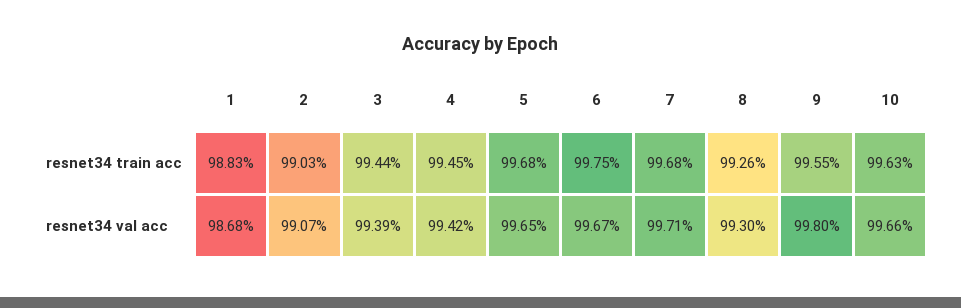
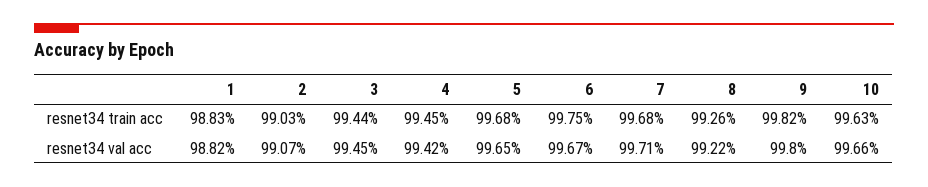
9, resnet34 train acc: 99.55 -> 99.82
1, resnet34 val acc: 98.68 -> 98.82
3, resnet34 val acc: 99.39 -> 99.45
8, resnet34 val acc: 99.3 -> 99.22

